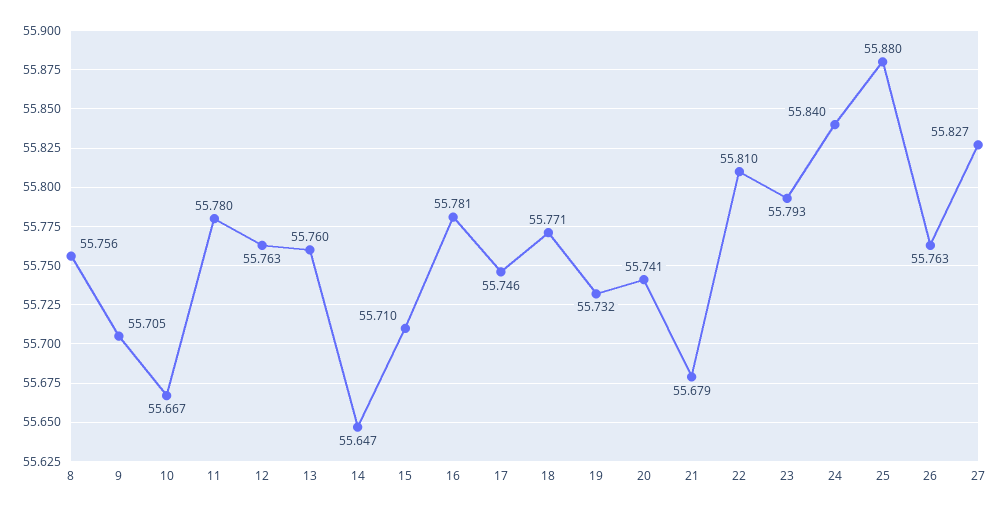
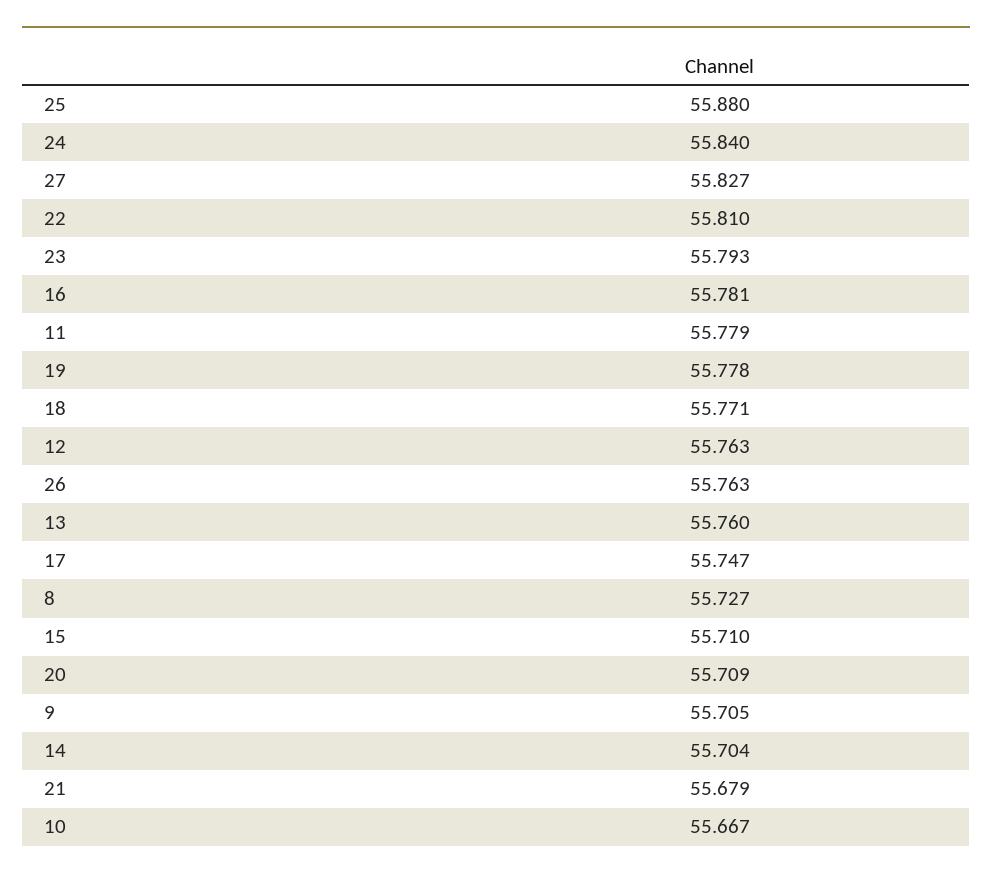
8: 55.756 -> 55.727
11: 55.78 -> 55.779
14: 55.647 -> 55.704
17: 55.746 -> 55.747
19: 55.732 -> 55.778
20: 55.741 -> 55.709

